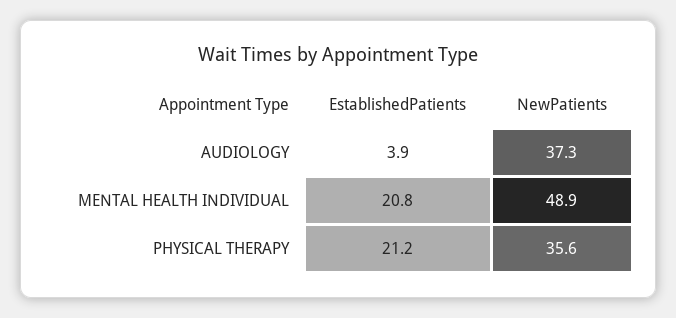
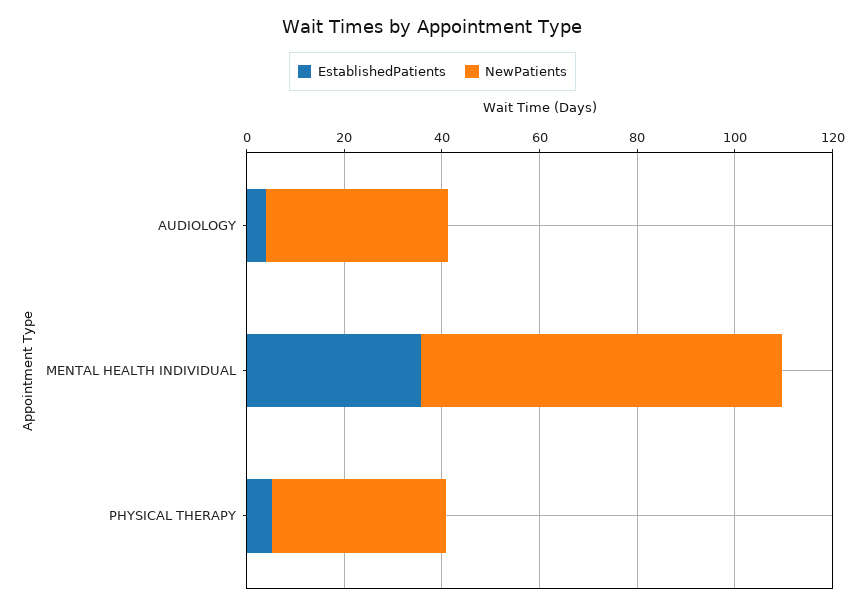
EstablishedPatients, MENTAL HEALTH INDIVIDUAL: 20.8 -> 35
NewPatients, MENTAL HEALTH INDIVIDUAL: 48.9 -> 75
EstablishedPatients, PHYSICAL THERAPY: 21.2 -> 5

